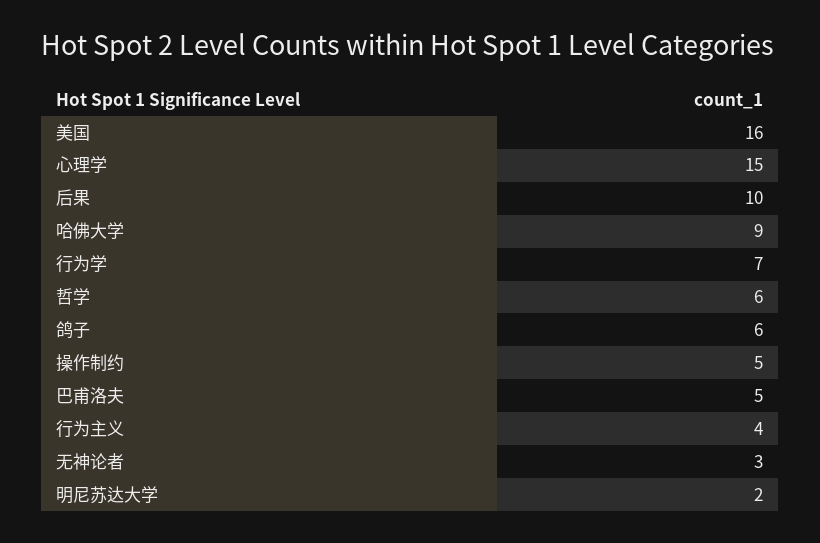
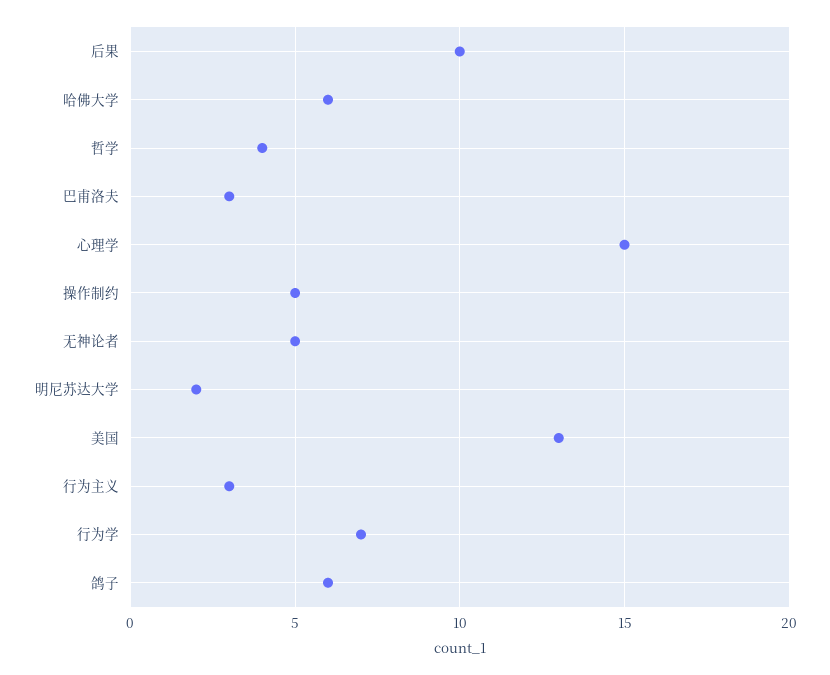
美国: 16 -> 13
哈佛大学: 9 -> 6
哲学: 6 -> 4
巴甫洛夫: 5 -> 3
行为主义: 4 -> 3
无神论者: 3 -> 5

